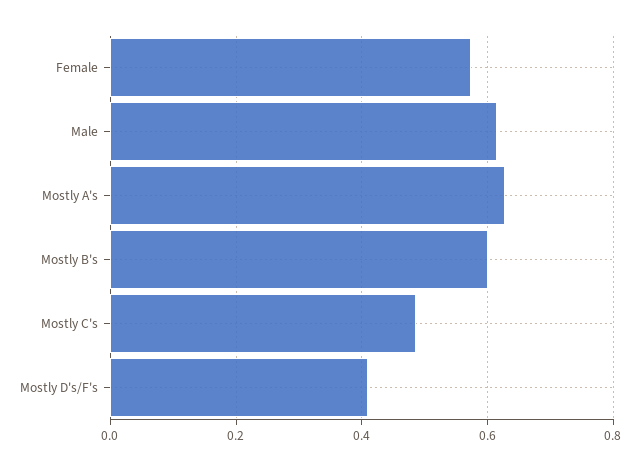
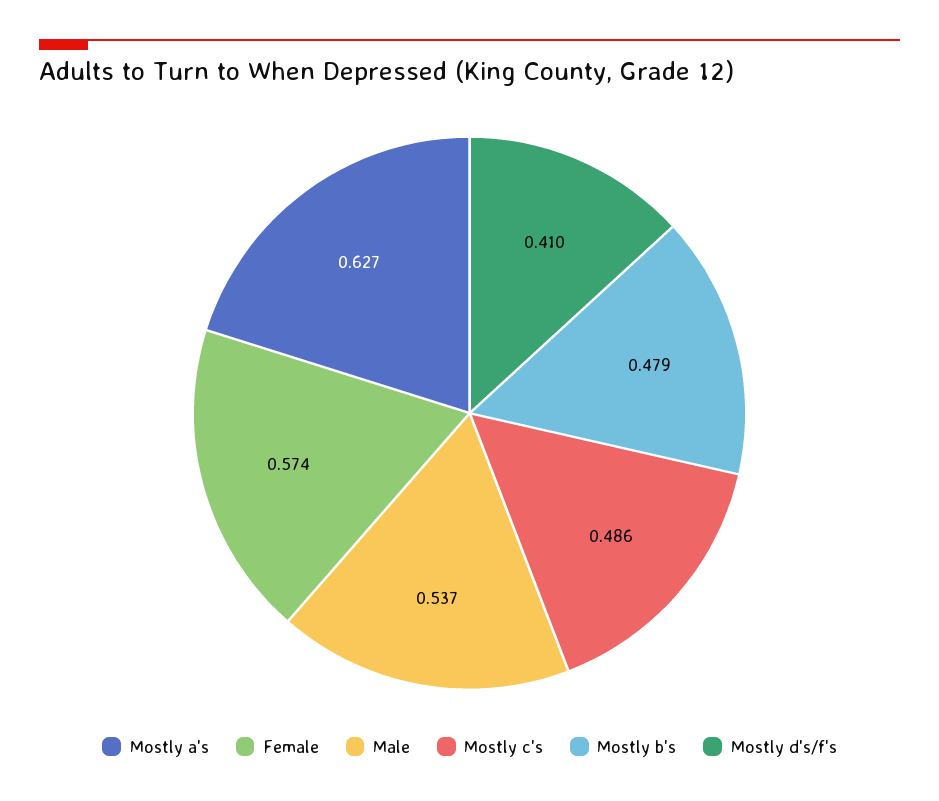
Male: 0.62 -> 0.537
Mostly B's: 0.6 -> 0.479

